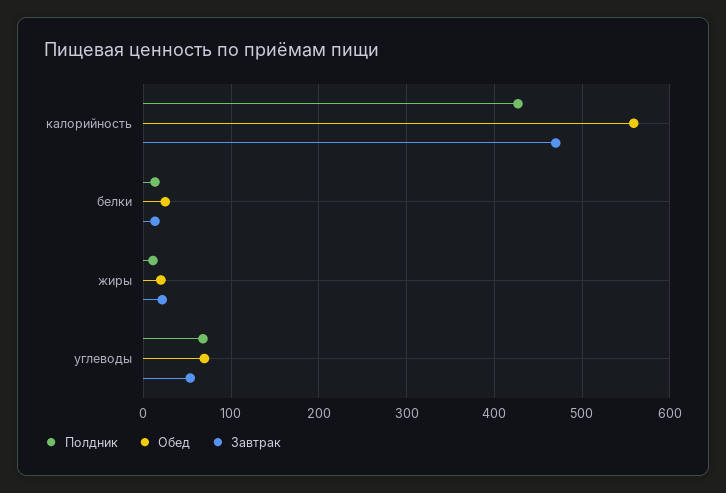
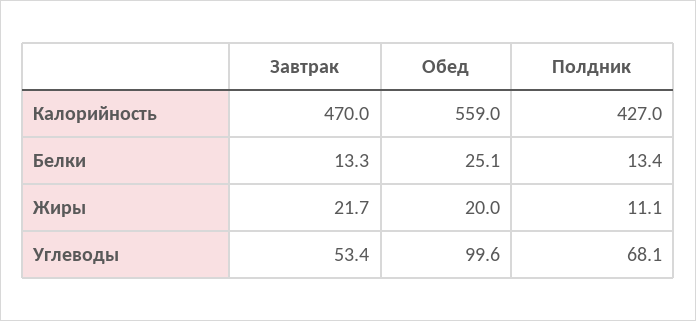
Обед, углеводы: 70 -> 99.6

